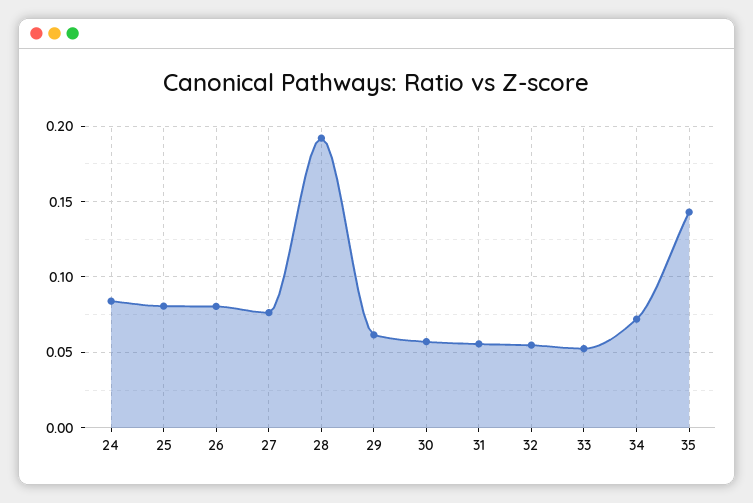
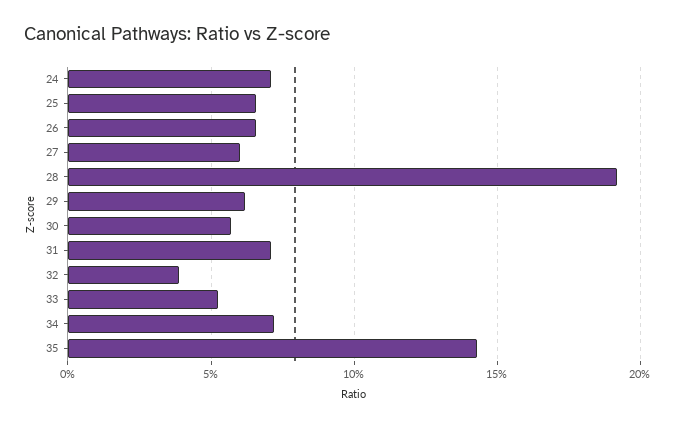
24: 0.085 -> 0.07
25: 0.08 -> 0.065
26: 0.08 -> 0.065
27: 0.075 -> 0.06
31: 0.055 -> 0.07
32: 0.055 -> 0.04

